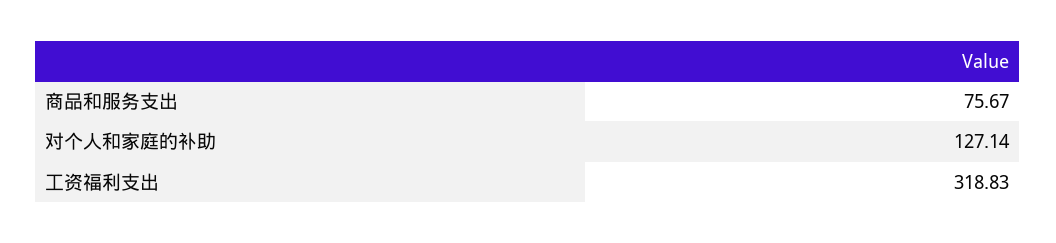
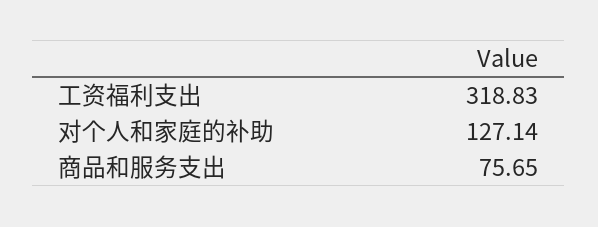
商品和服务支出: 75.67 -> 75.65

